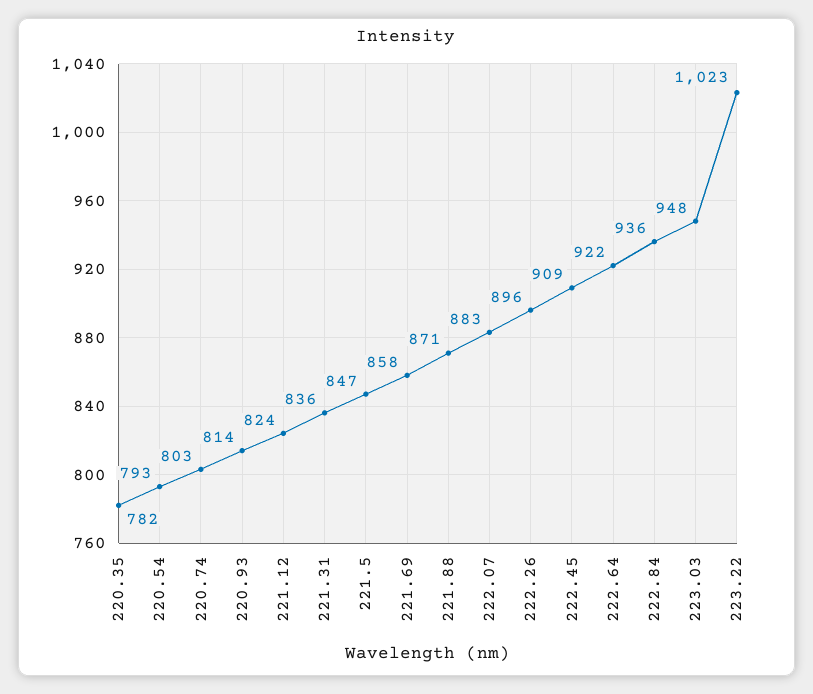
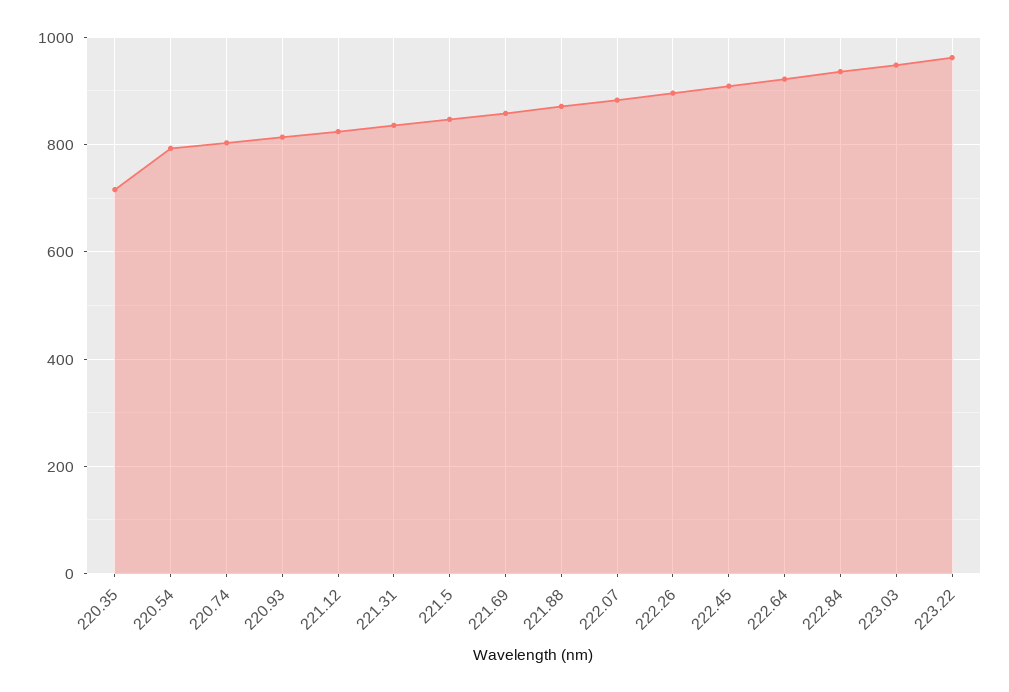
220.35: 782 -> 720
223.22: 1023 -> 960

